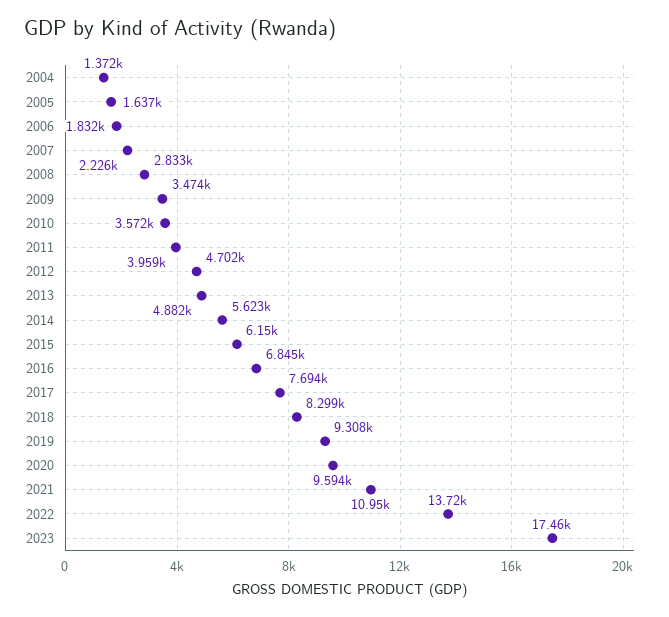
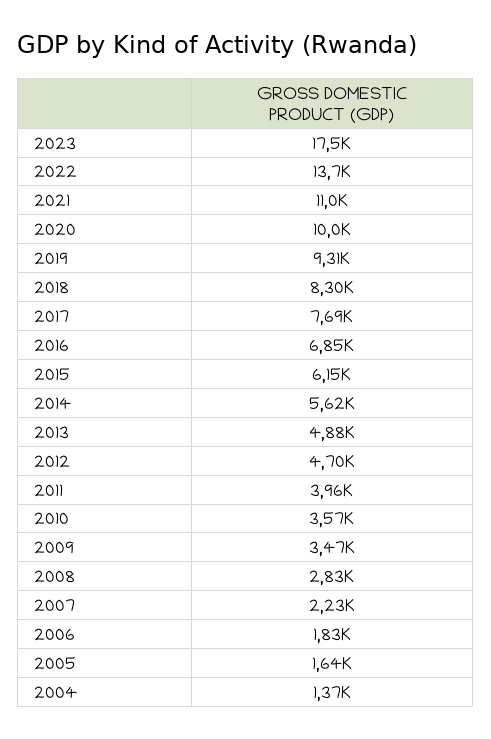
2020: 9594 -> 10000

